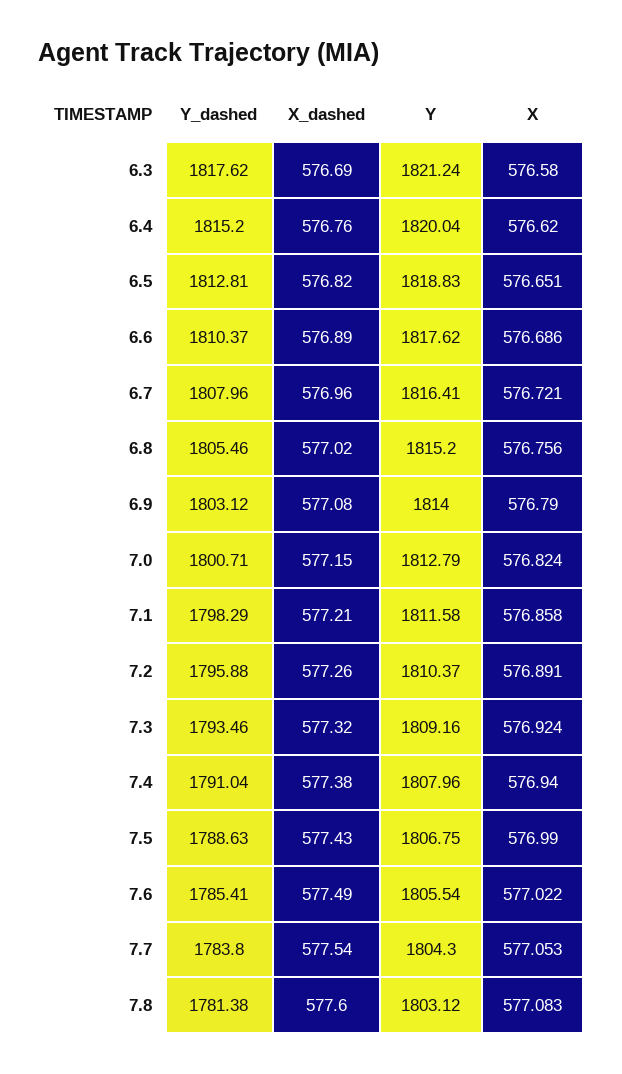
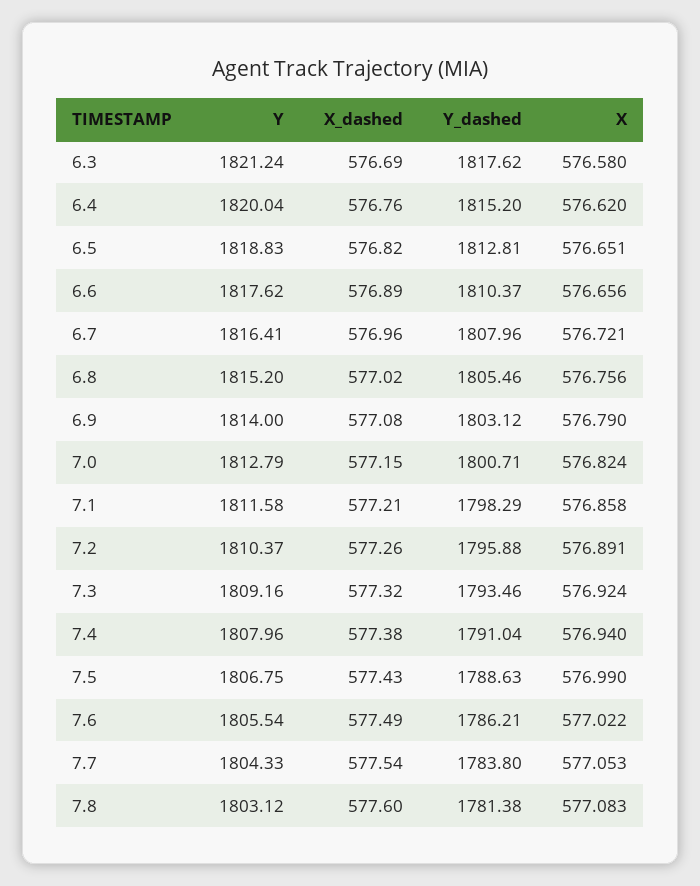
X, 6.6: 576.686 -> 576.656
Y_dashed, 7.6: 1785.41 -> 1786.21
Y, 7.7: 1804.3 -> 1804.33

